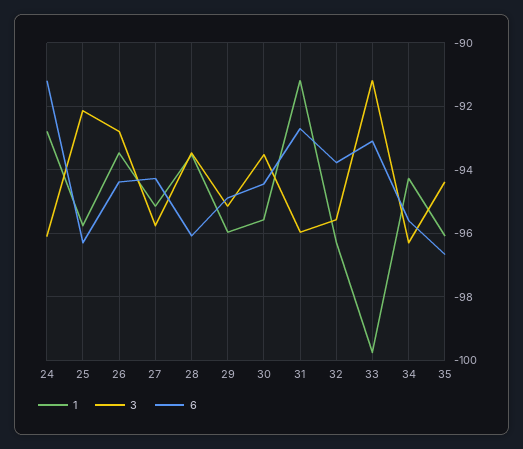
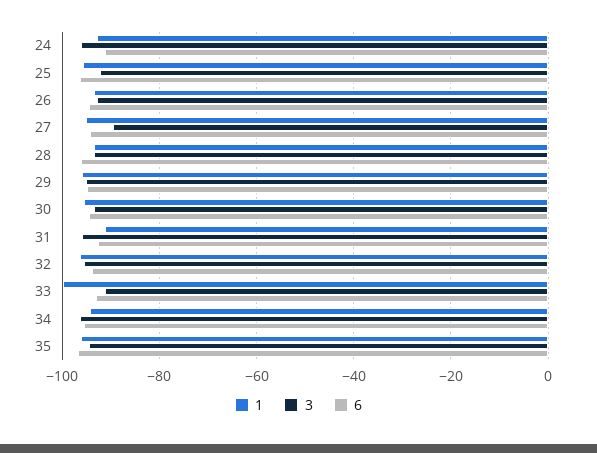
3, 27: -95.8 -> -90

